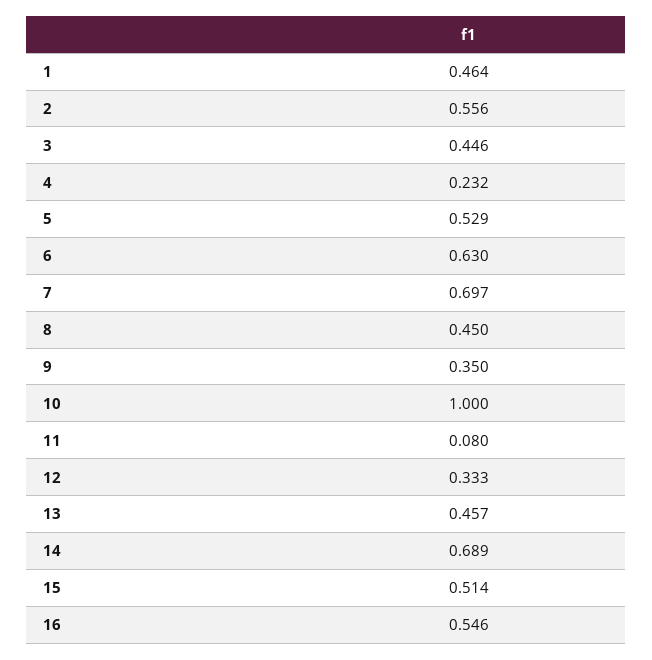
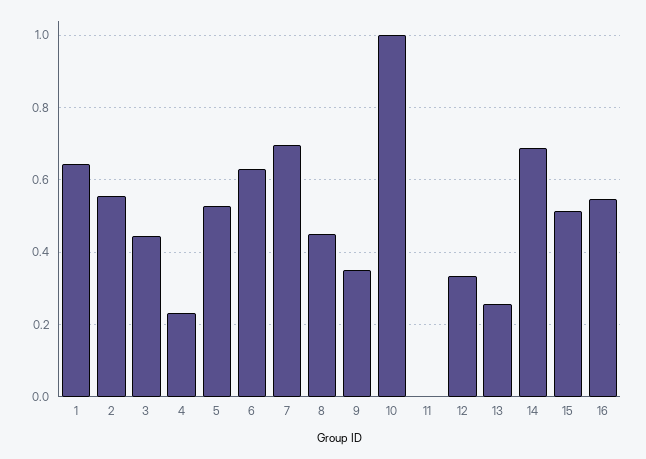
1: 0.464 -> 0.64
11: 0.08 -> 0
13: 0.457 -> 0.26

